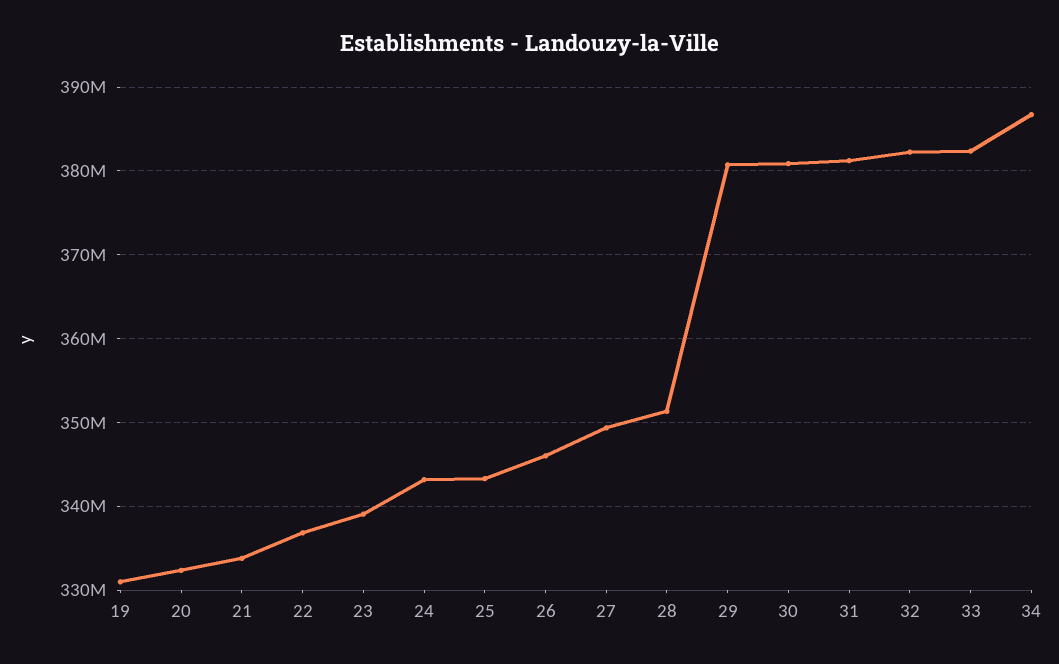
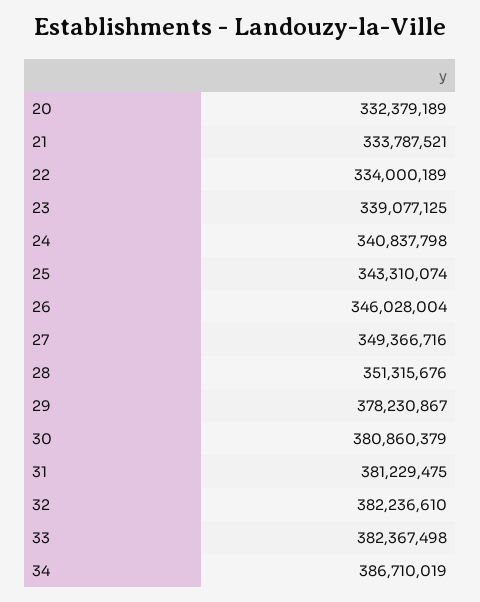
19: 331000000 -> none
22: 337000000 -> 334000189
24: 343000000 -> 340837798
29: 381000000 -> 378230867

